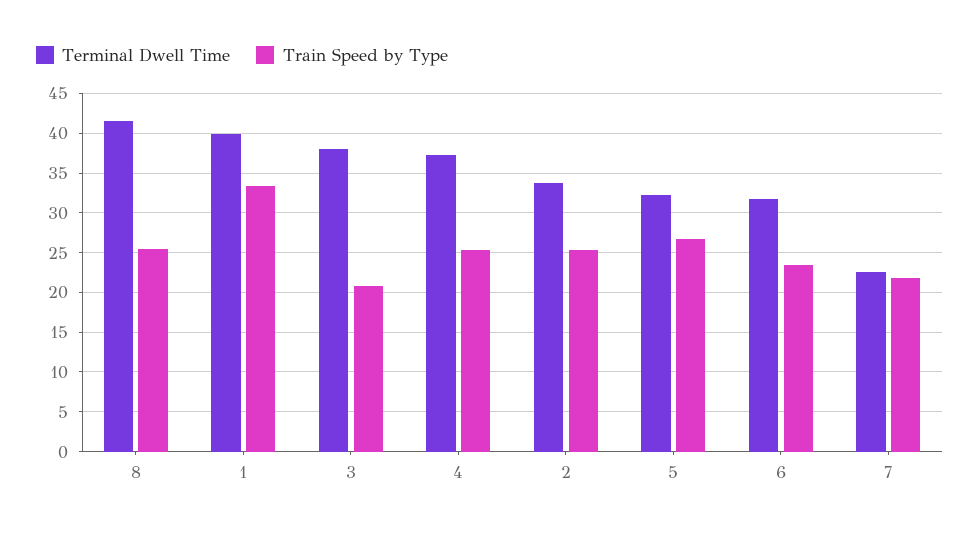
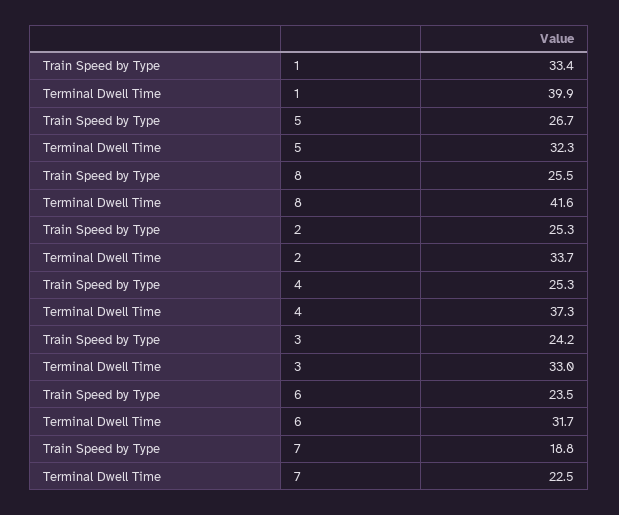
Terminal Dwell Time, 3: 38 -> 33
Train Speed by Type, 3: 21 -> 24.2
Train Speed by Type, 7: 22 -> 18.8

